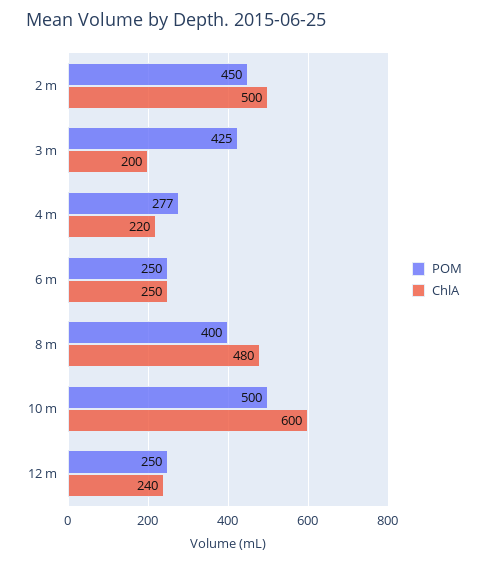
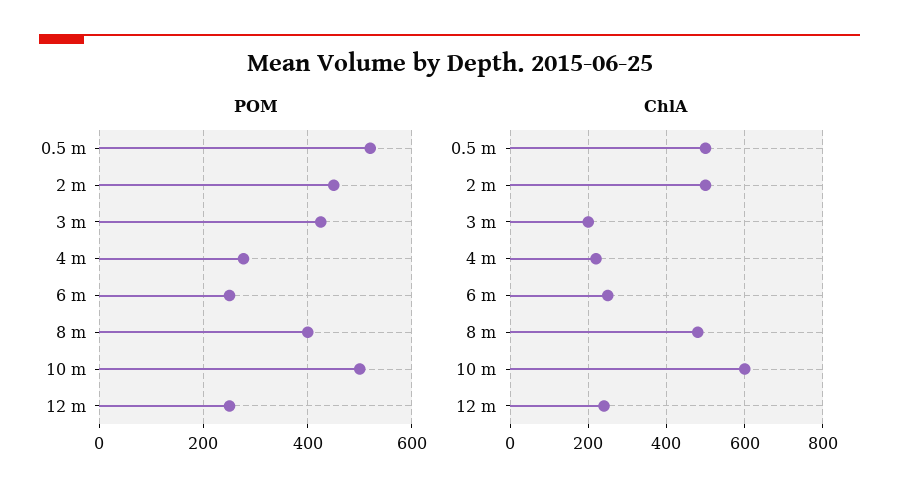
POM, 0.5 m: none -> 520
ChlA, 0.5 m: none -> 500

